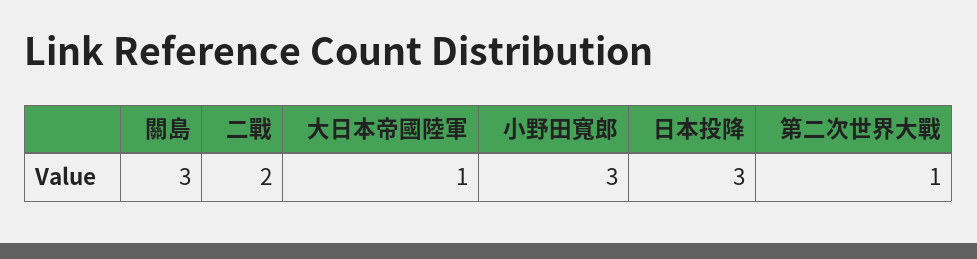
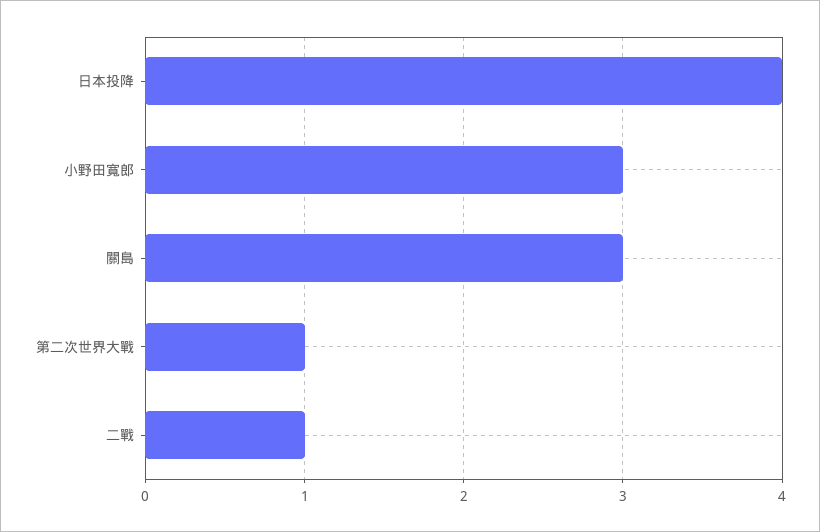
二戰: 2 -> 1
大日本帝國陸軍: 1 -> none
日本投降: 3 -> 4

